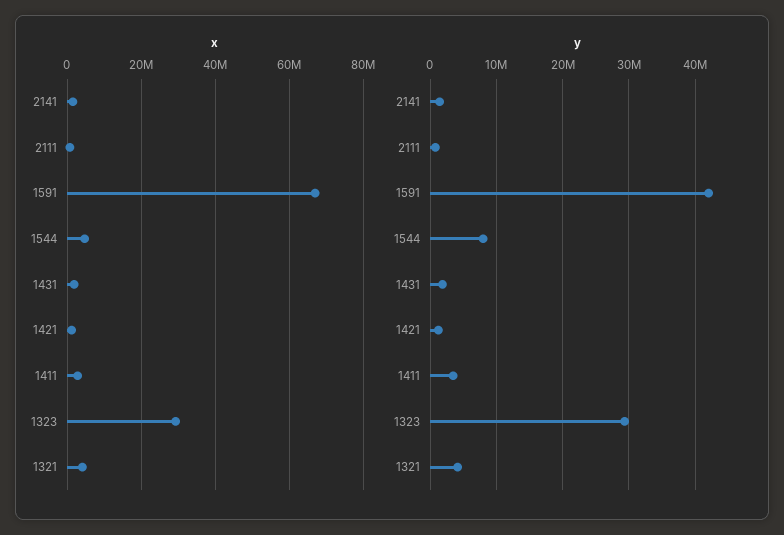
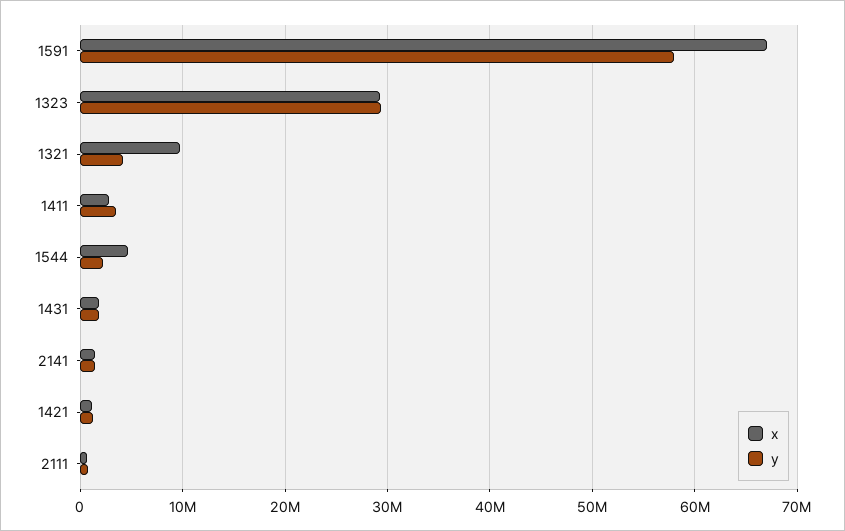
x, 1321: 4000000 -> 10000000
y, 1591: 42000000 -> 58000000
y, 1544: 8000000 -> 2000000

